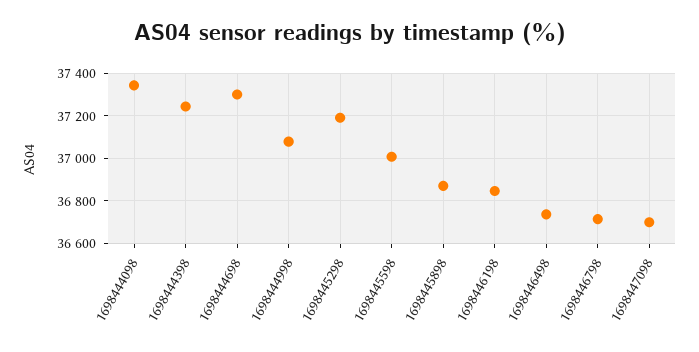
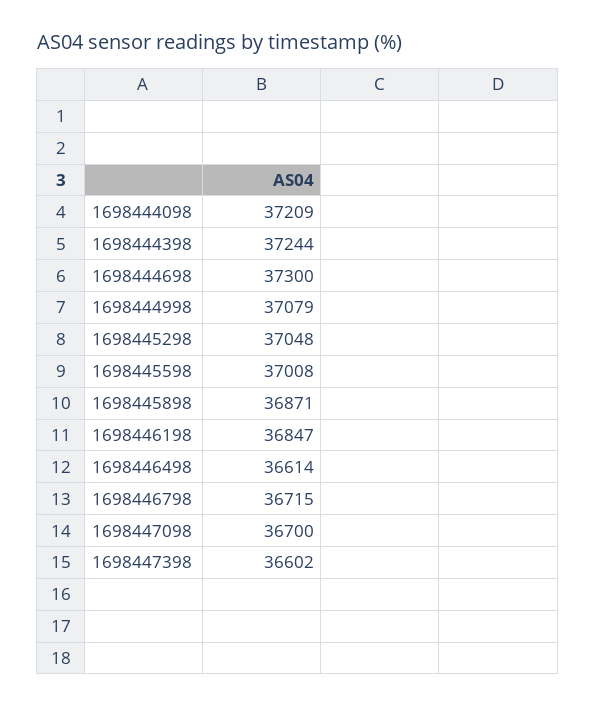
1698444098: 37350 -> 37209
1698445298: 37200 -> 37048
1698446498: 36750 -> 36614
1698447398: none -> 36602

